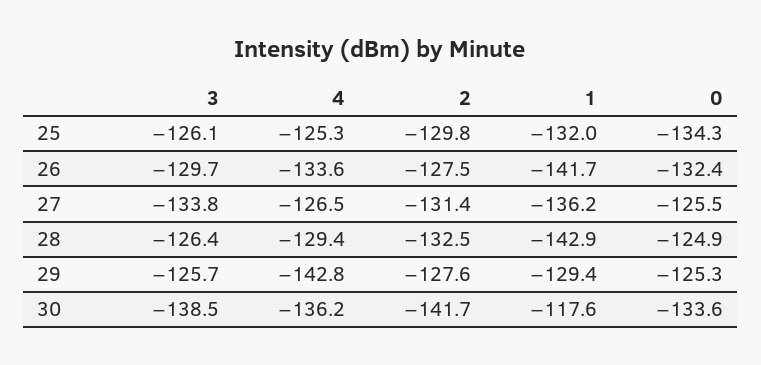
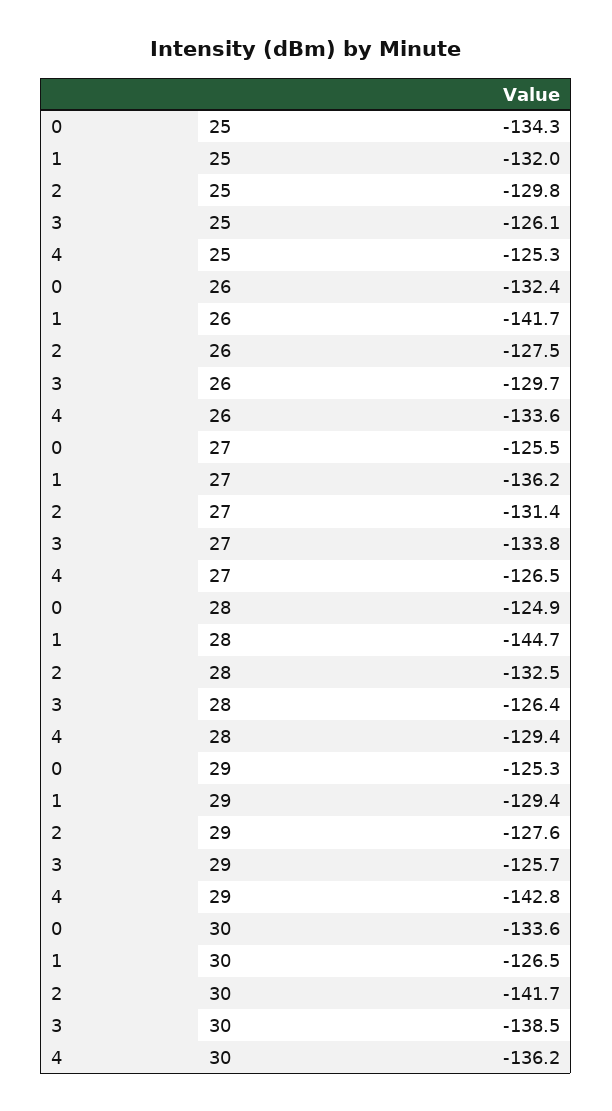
1, 28: -142.9 -> -144.7
1, 30: -117.6 -> -126.5

